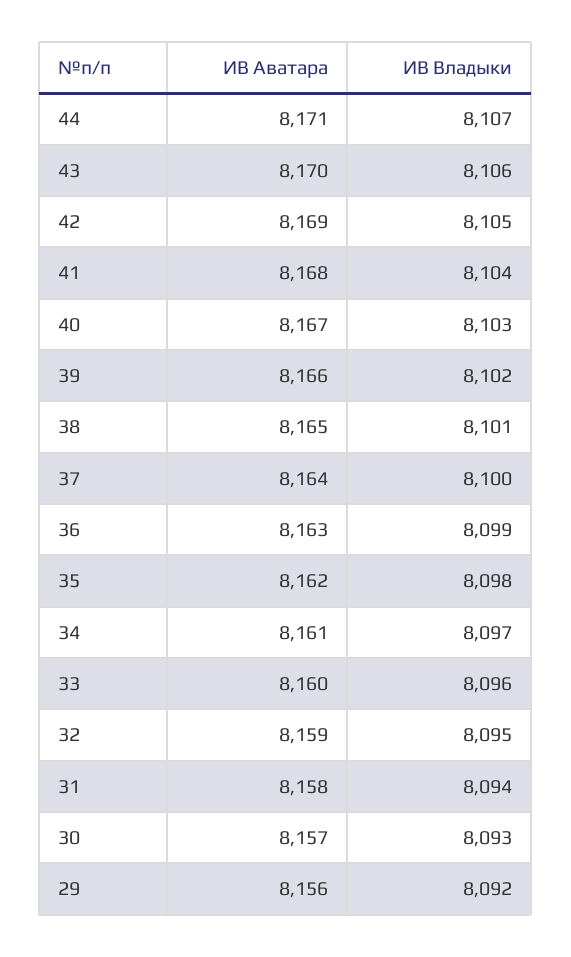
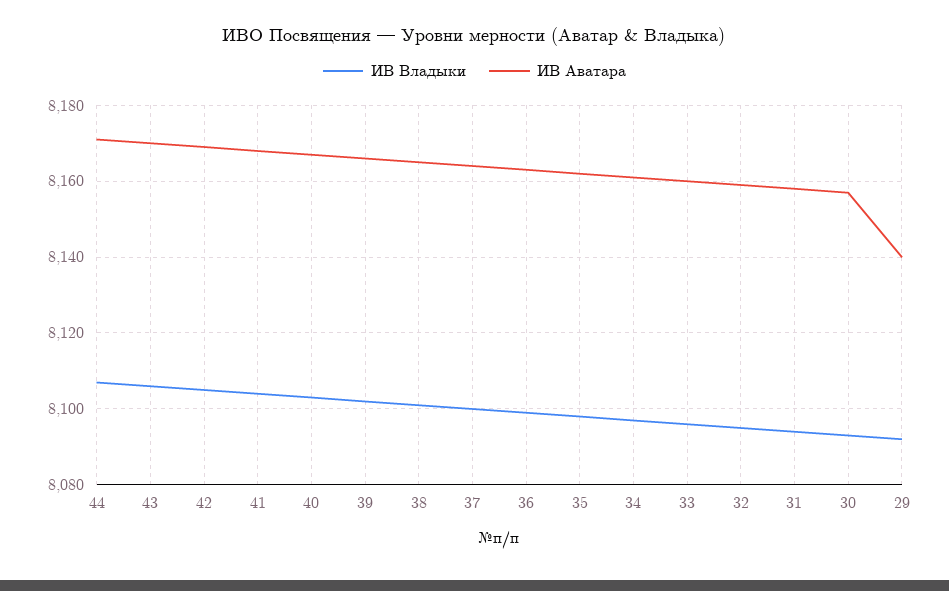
ИВ Аватара, 29: 8156 -> 8140

